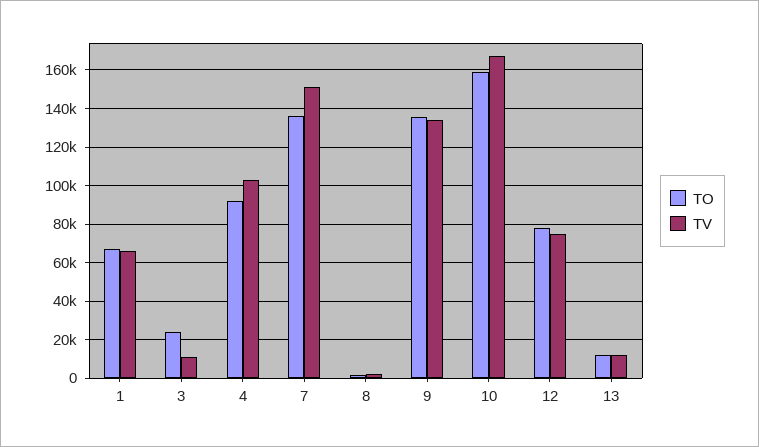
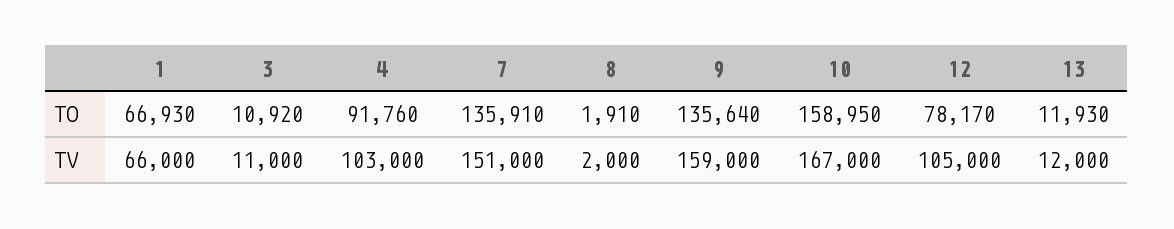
TO, 3: 25000 -> 10920
TV, 9: 135000 -> 159000
TV, 12: 75000 -> 105000

